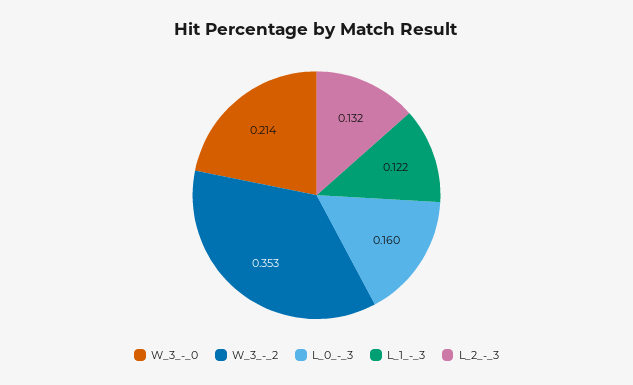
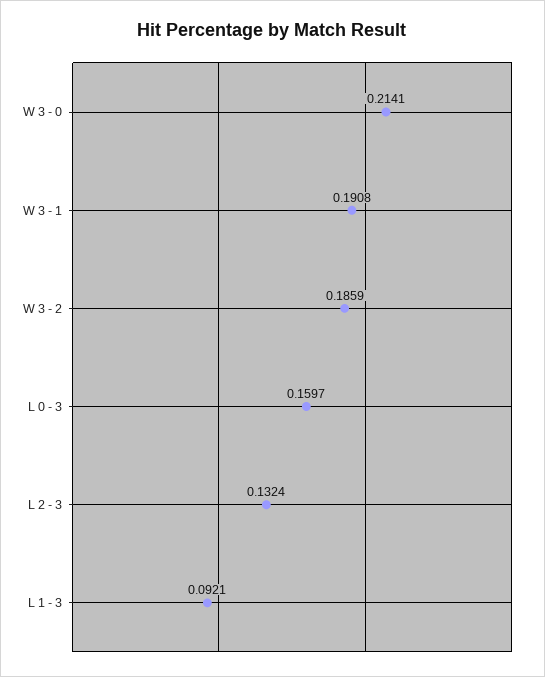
W_3_-_2: 0.353 -> 0.1859
L_1_-_3: 0.122 -> 0.0921
W 3 - 1: none -> 0.1908

